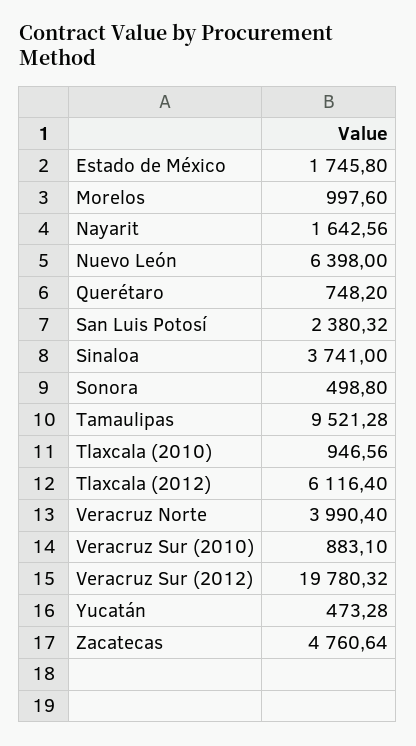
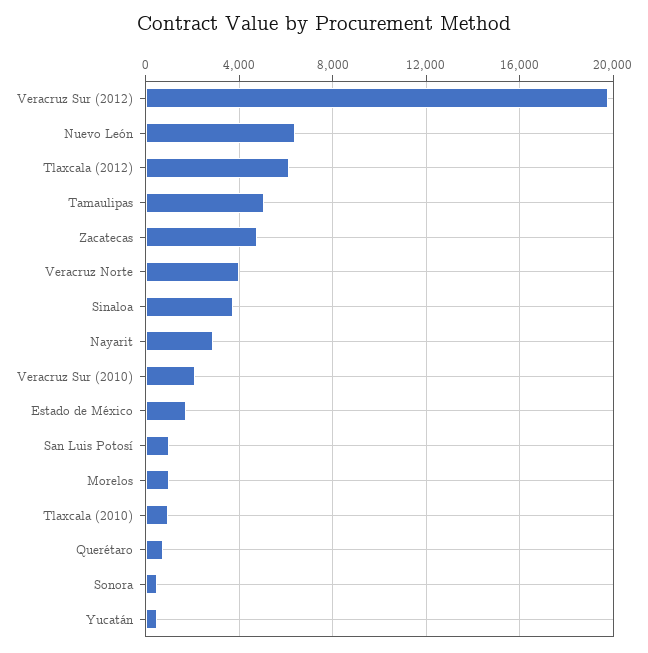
Nayarit: 1642.56 -> 3000
San Luis Potosí: 2380.32 -> 1000
Tamaulipas: 9521.28 -> 5000
Veracruz Sur (2010): 883.1 -> 2000

